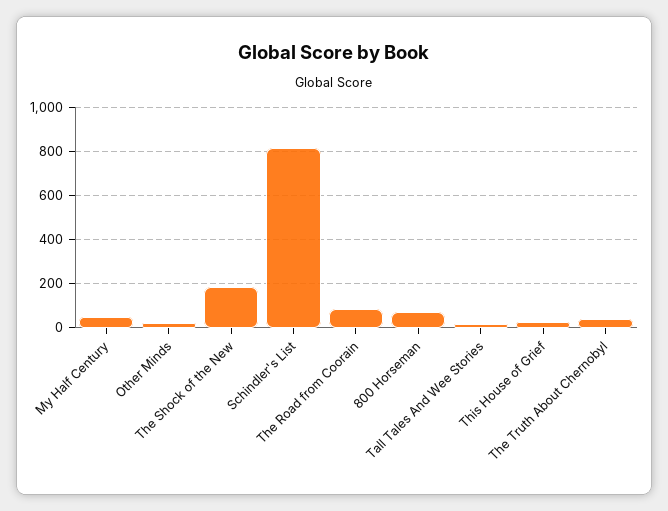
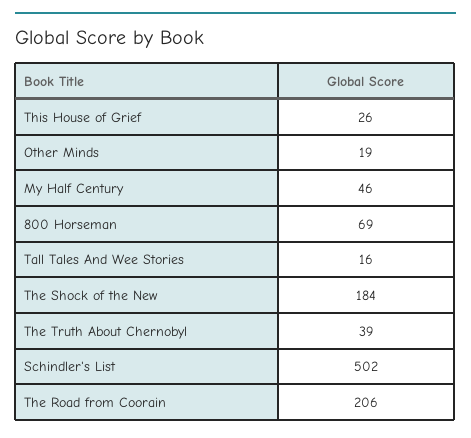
Schindler's List: 800 -> 502
The Road from Coorain: 100 -> 206

